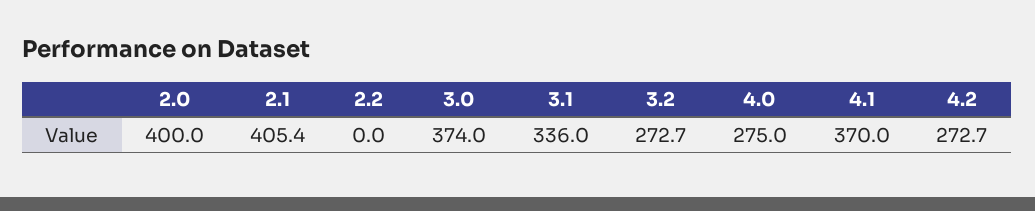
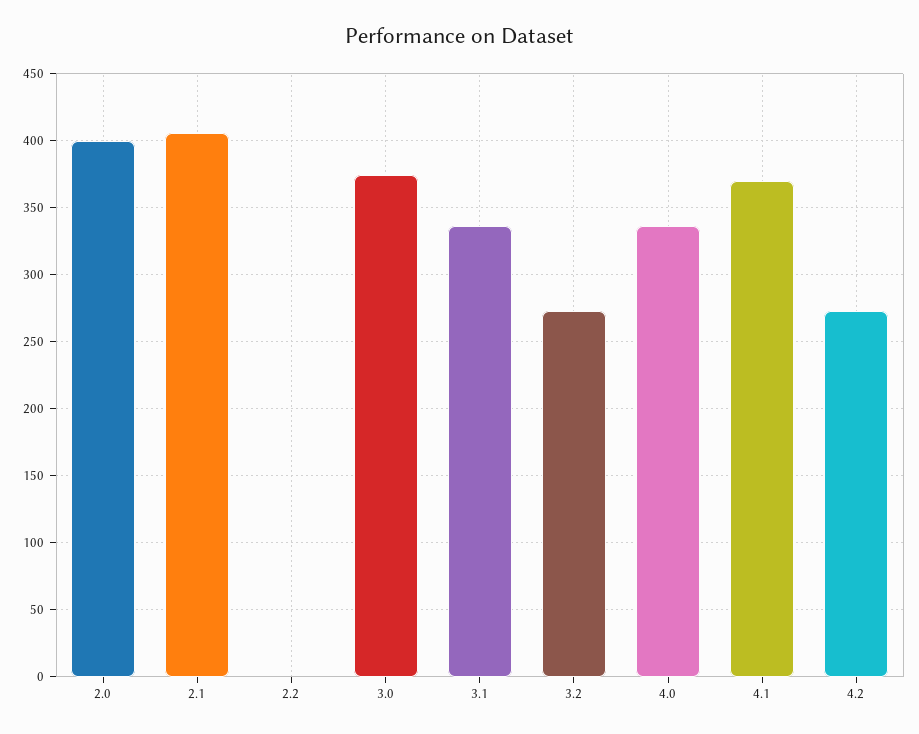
4.0: 275 -> 335

